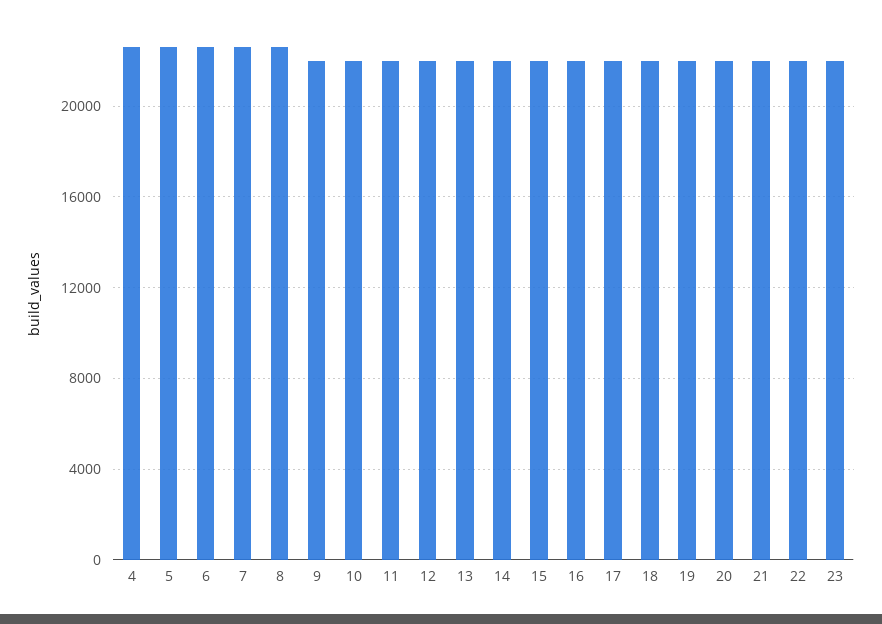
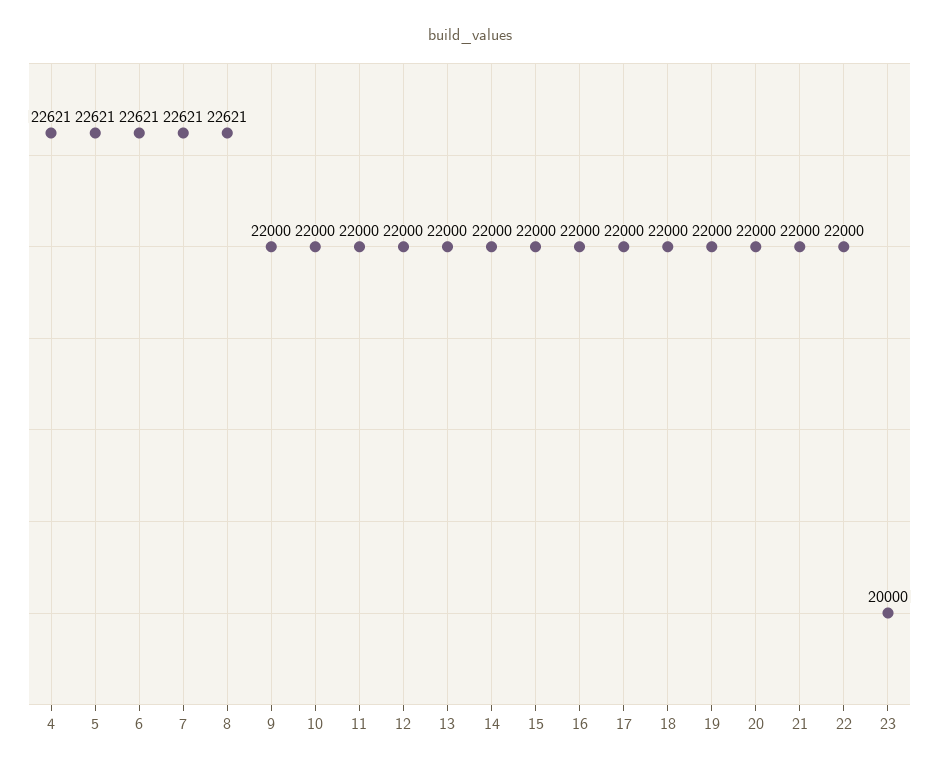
23: 22000 -> 20000

